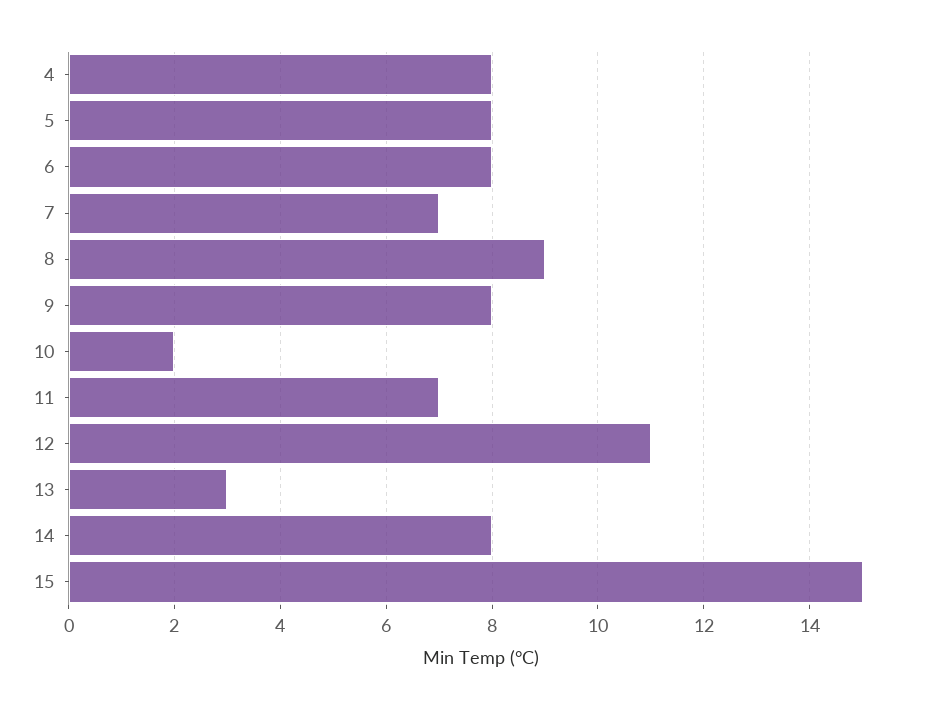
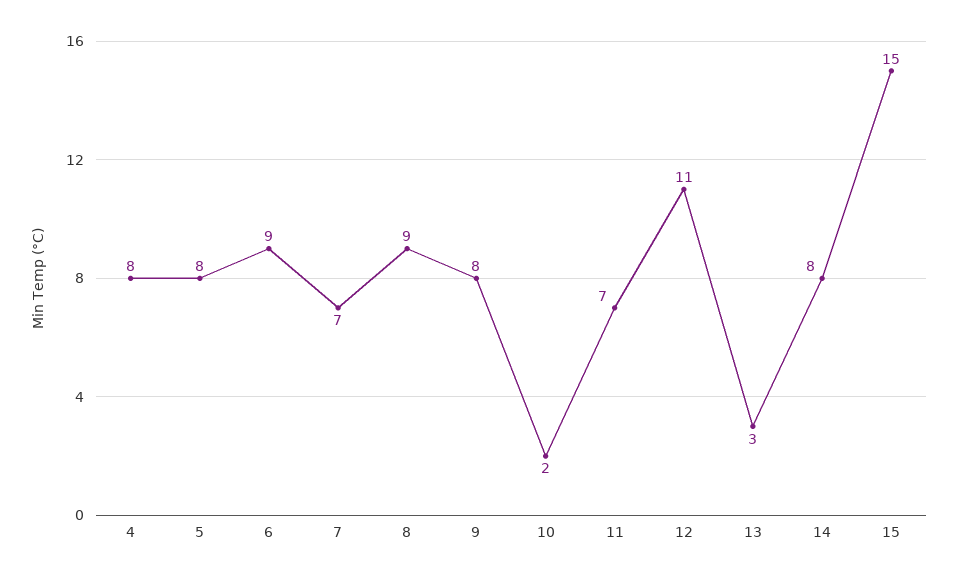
6: 8 -> 9

